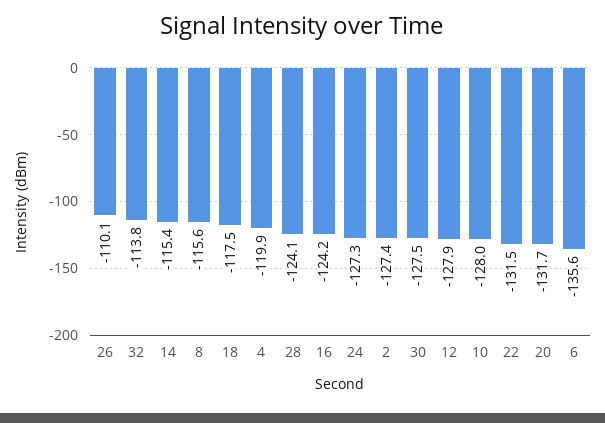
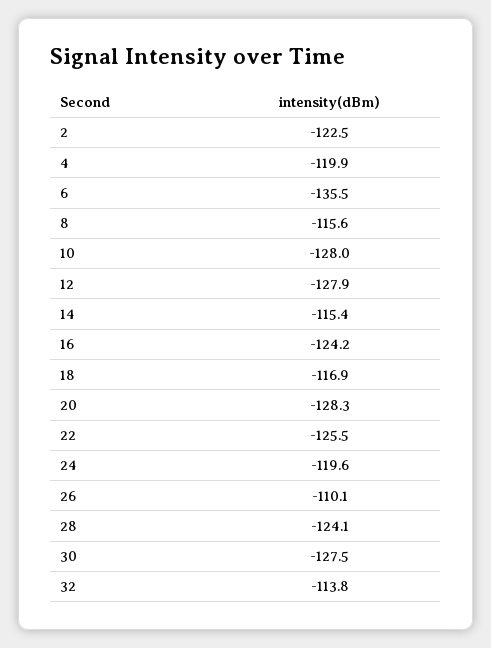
18: -117.5 -> -116.9
24: -127.3 -> -119.6
2: -127.4 -> -122.5
22: -131.5 -> -125.5
20: -131.7 -> -128.3
6: -135.6 -> -135.5

